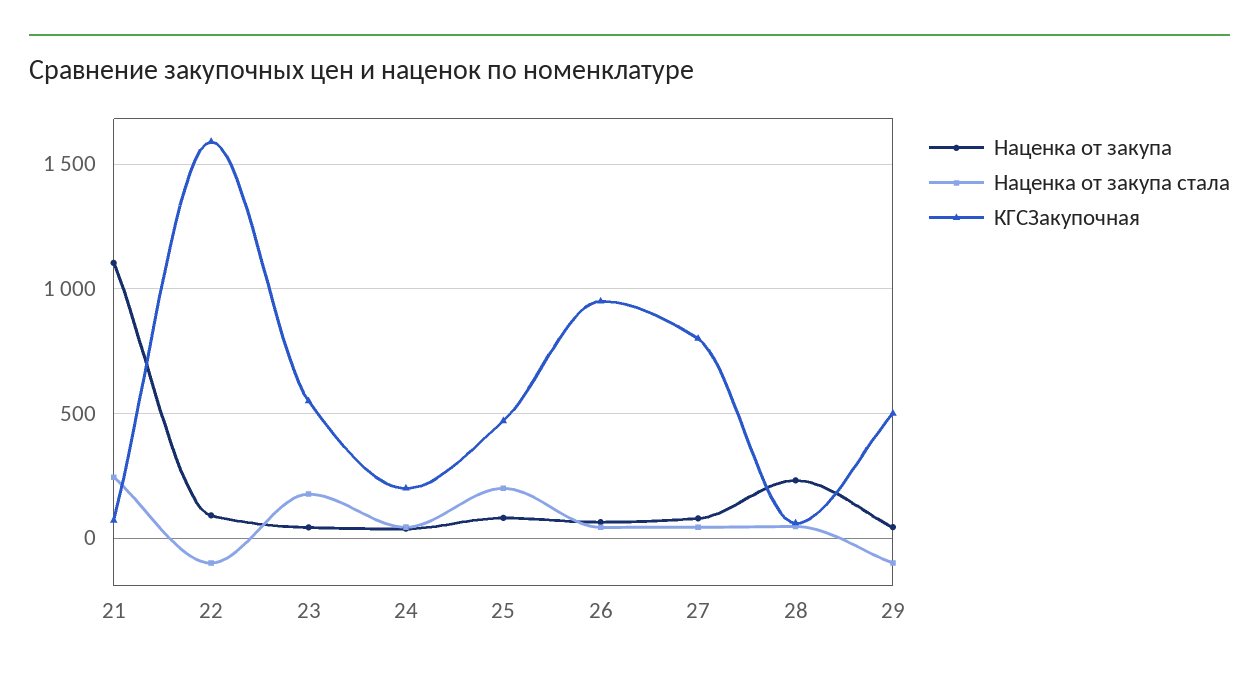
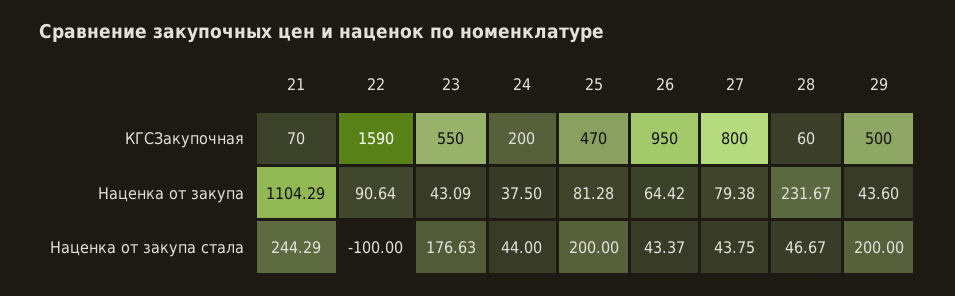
Наценка от закупа стала, 29: -100 -> 200

